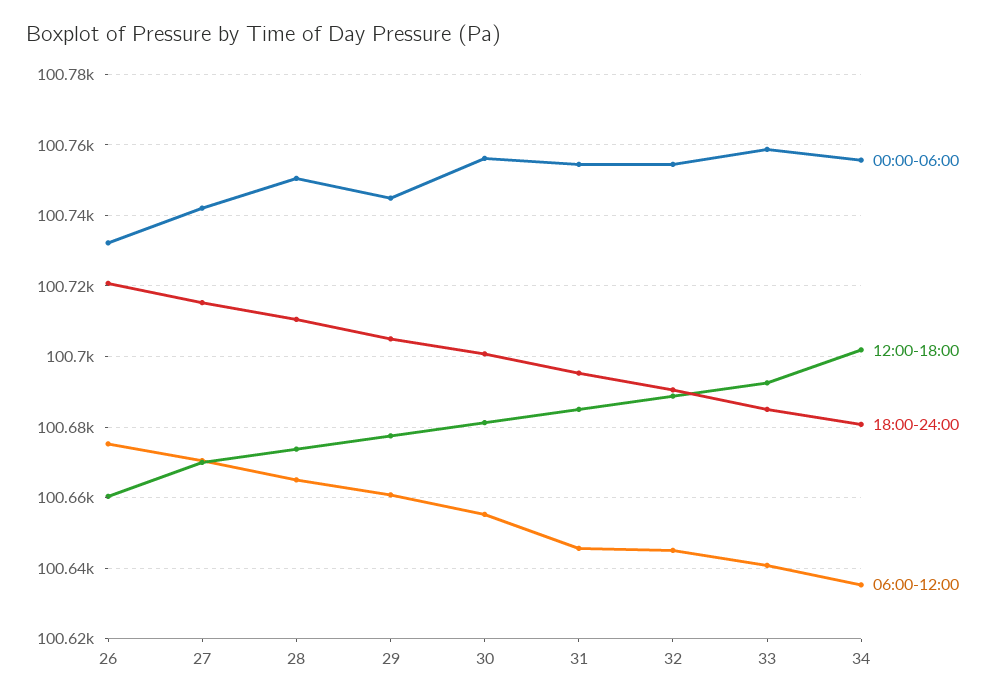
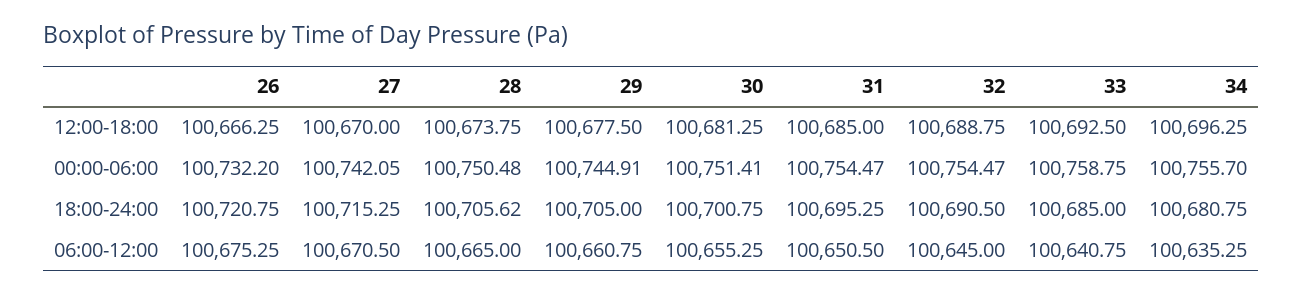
12:00-18:00, 26: 100660 -> 100666.25
18:00-24:00, 28: 100710 -> 100705.62
00:00-06:00, 30: 100756 -> 100751.41
06:00-12:00, 31: 100646 -> 100650.5
12:00-18:00, 34: 100702 -> 100696.25

